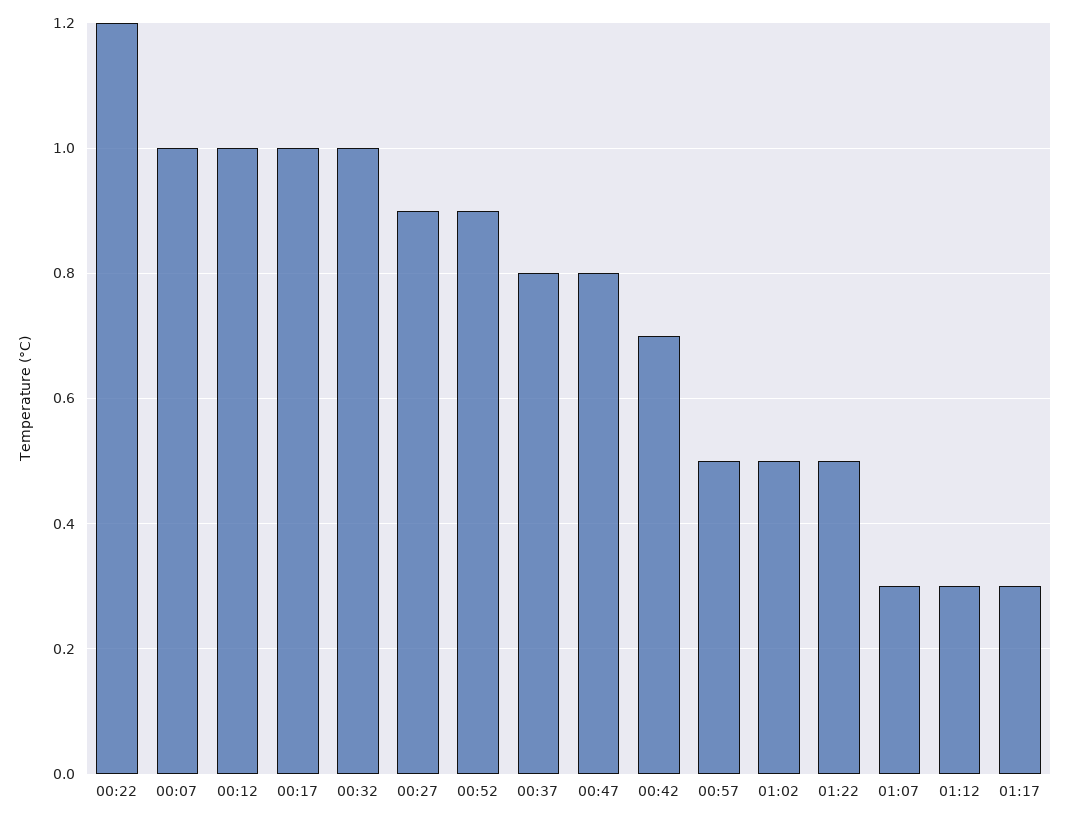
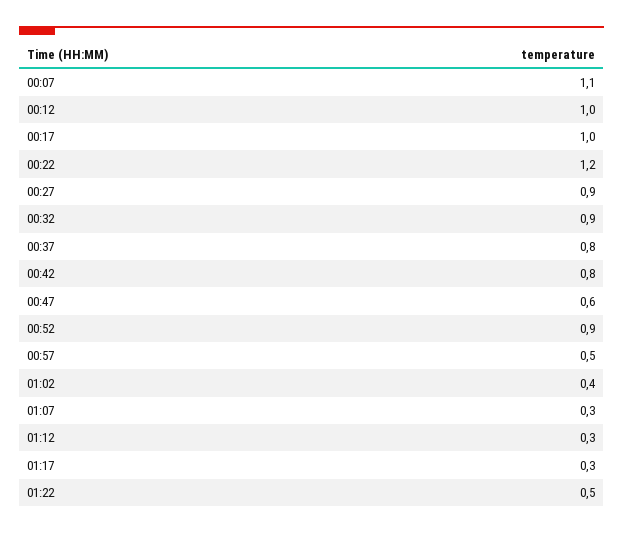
00:07: 1 -> 1.1
00:32: 1 -> 0.9
00:47: 0.8 -> 0.6
00:42: 0.7 -> 0.8
01:02: 0.5 -> 0.4

